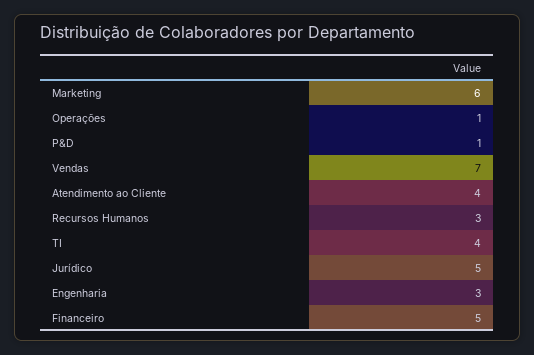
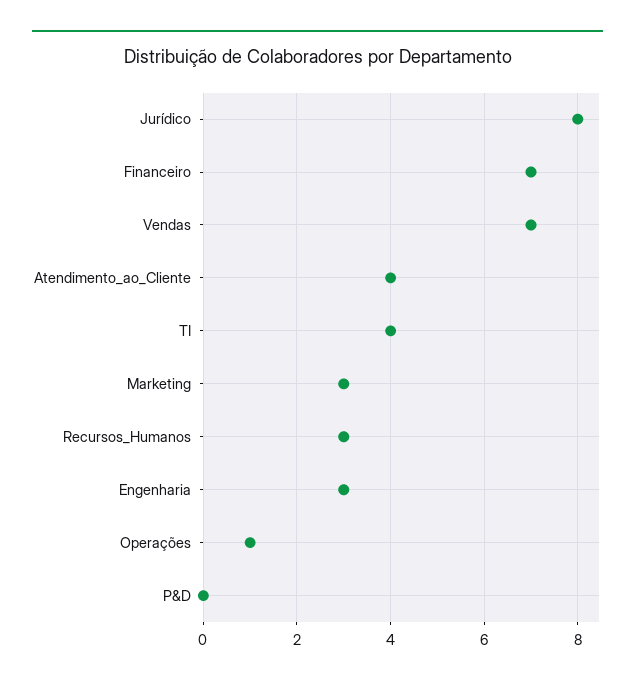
Marketing: 6 -> 3
P&D: 1 -> 0
Jurídico: 5 -> 8
Financeiro: 5 -> 7

